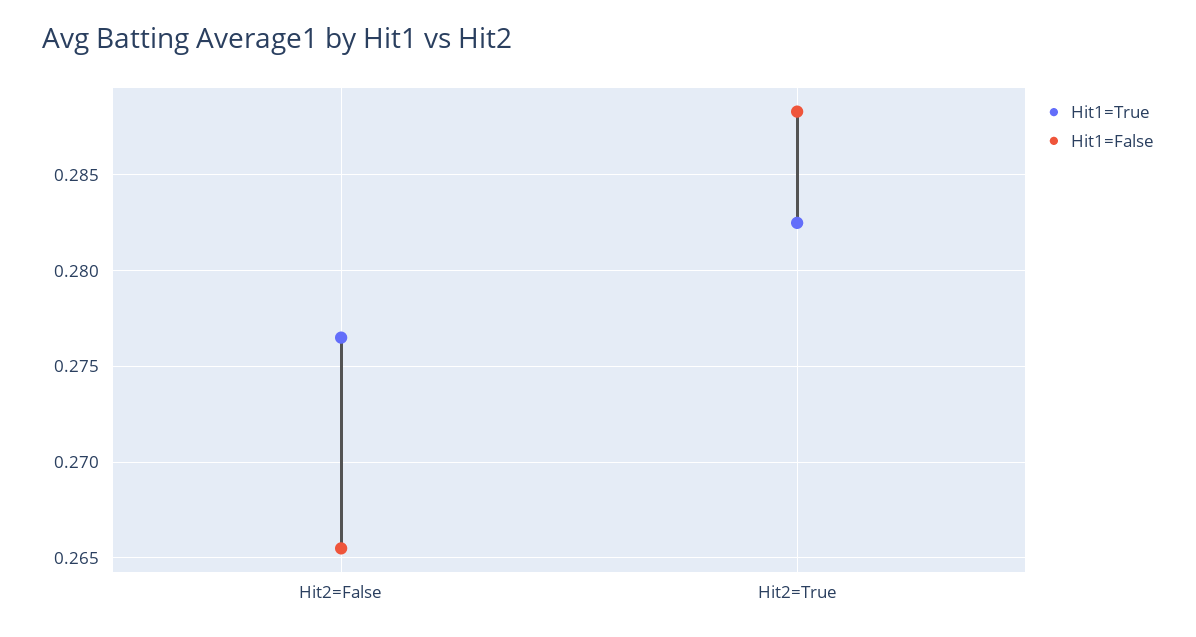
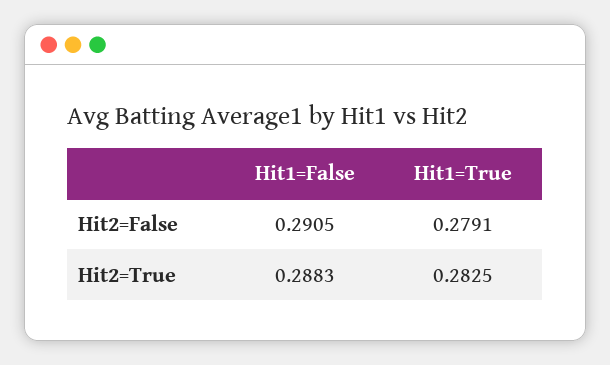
Hit1=True, Hit2=False: 0.2765 -> 0.2791
Hit1=False, Hit2=False: 0.2655 -> 0.2905

